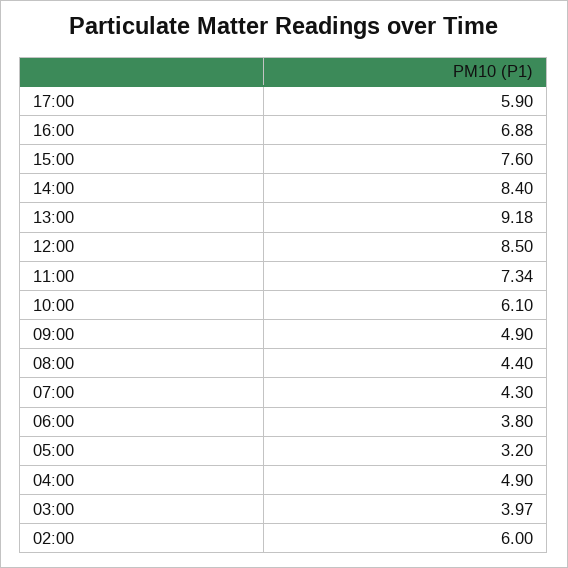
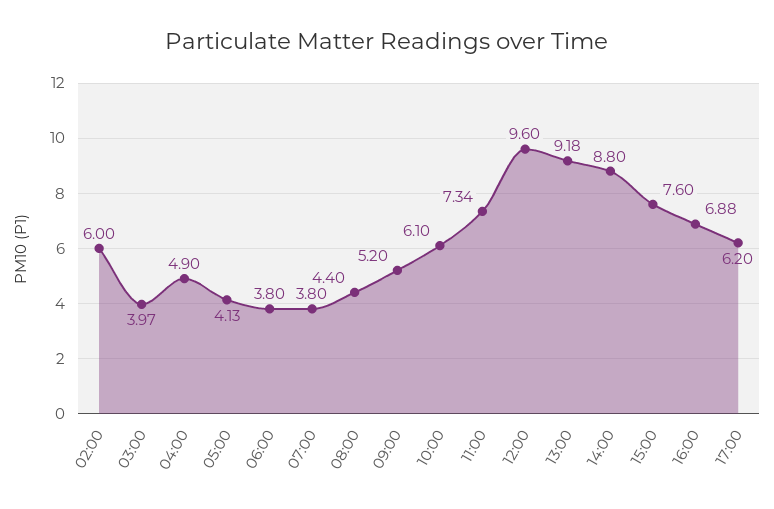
17:00: 5.9 -> 6.2
14:00: 8.4 -> 8.8
12:00: 8.5 -> 9.6
09:00: 4.9 -> 5.2
07:00: 4.3 -> 3.8
05:00: 3.2 -> 4.13

